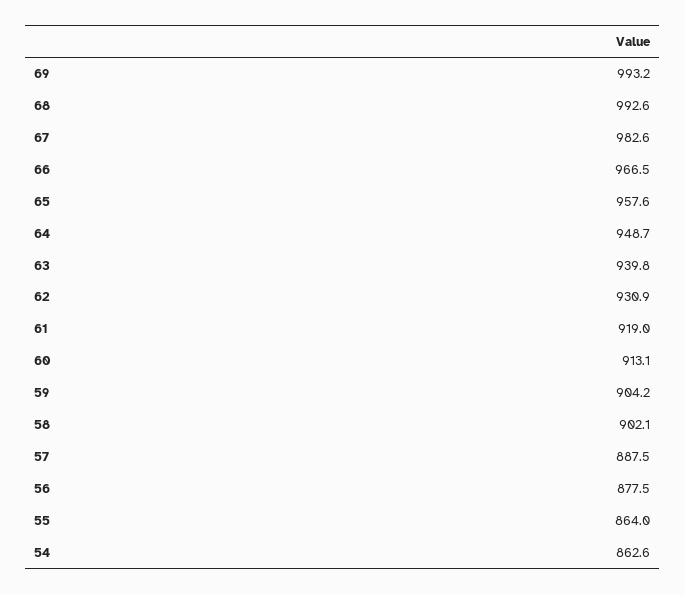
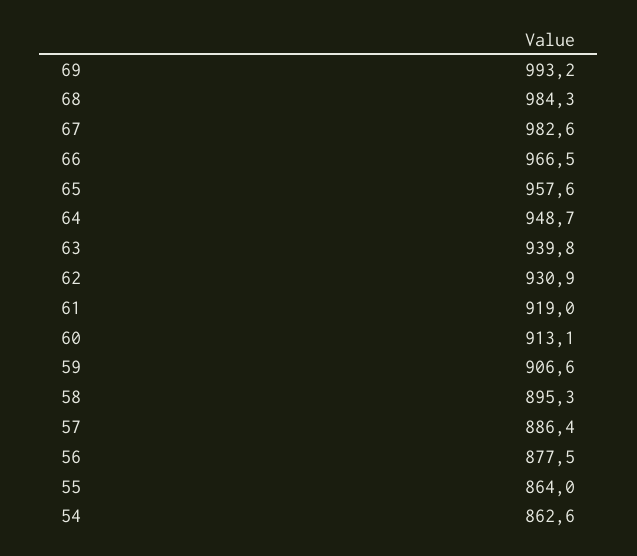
68: 992.6 -> 984.3
59: 904.2 -> 906.6
58: 902.1 -> 895.3
57: 887.5 -> 886.4

